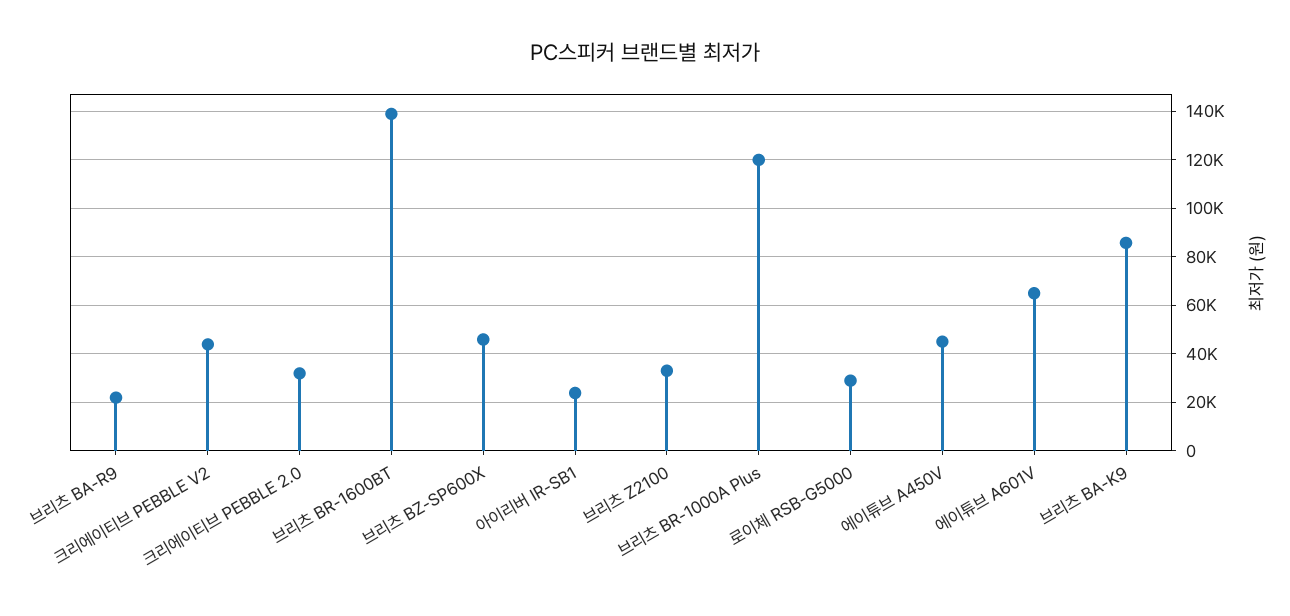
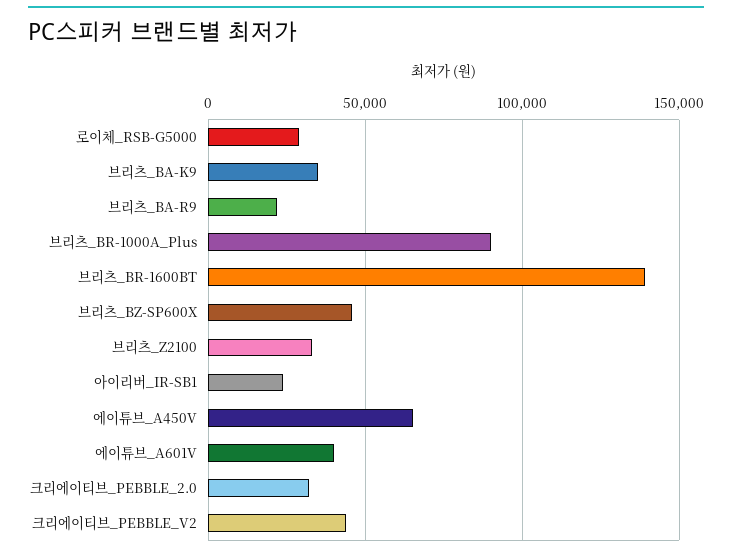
브리츠 BR-1000A Plus: 120000 -> 90000
에이튜브 A450V: 45000 -> 65000
에이튜브 A601V: 65000 -> 40000
브리츠 BA-K9: 85000 -> 35000

